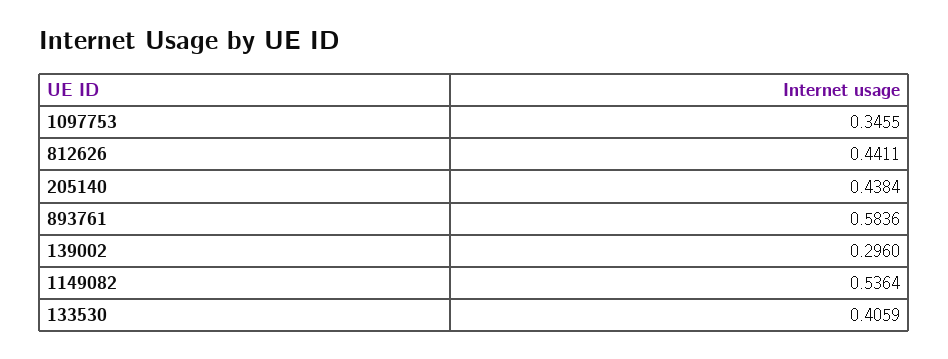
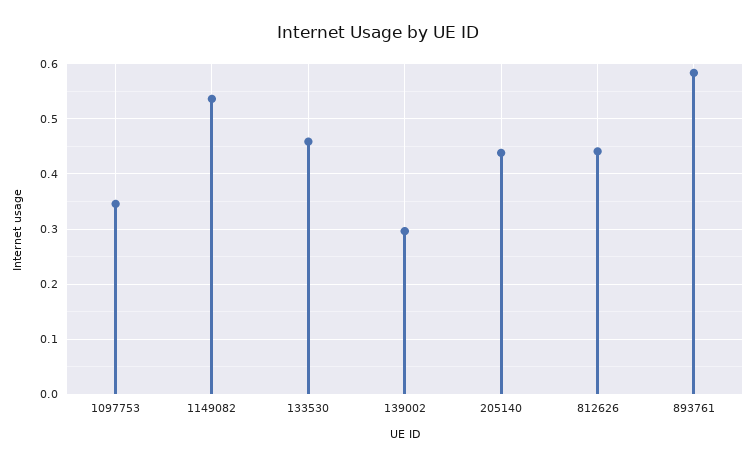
133530: 0.4059 -> 0.46

